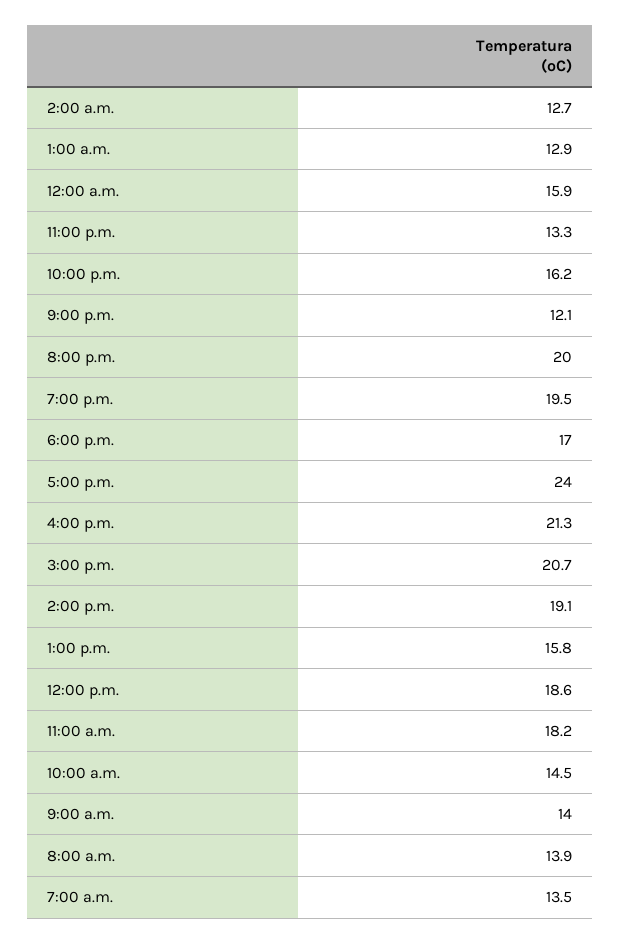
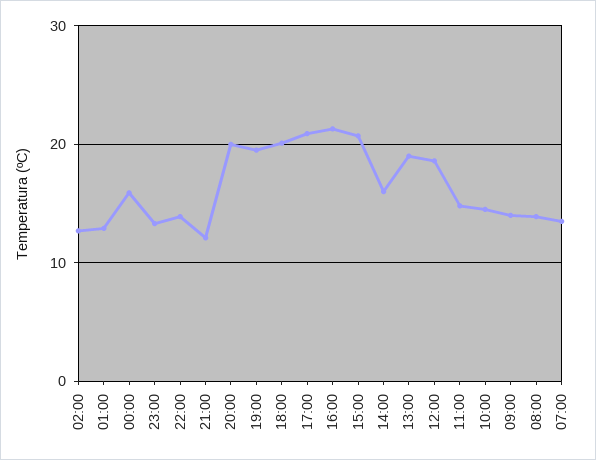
10:00 p.m.: 16.2 -> 14
6:00 p.m.: 17 -> 20
5:00 p.m.: 24 -> 21
2:00 p.m.: 19.1 -> 16
1:00 p.m.: 15.8 -> 19
11:00 a.m.: 18.2 -> 15

